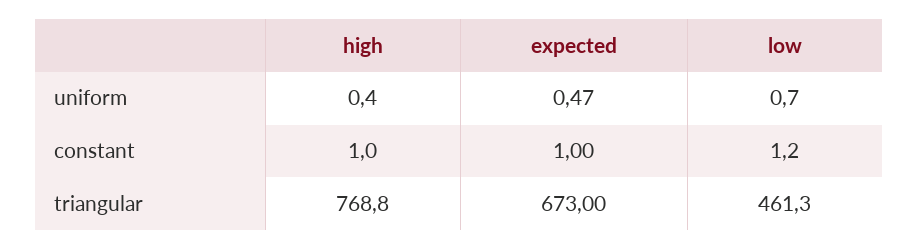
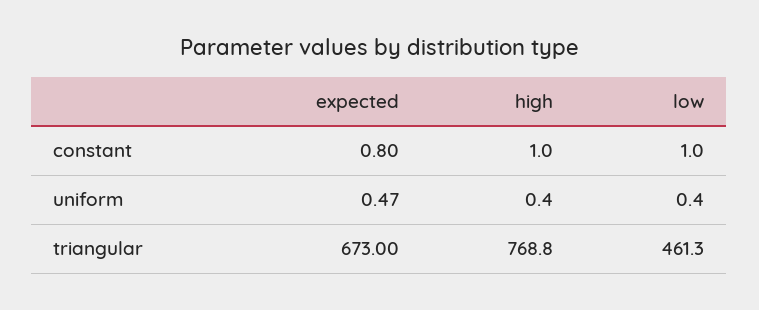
low, uniform: 0.7 -> 0.4
expected, constant: 1 -> 0.8
low, constant: 1.2 -> 1

